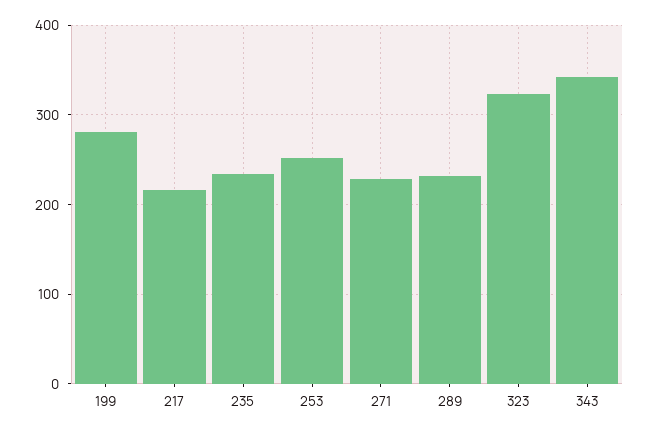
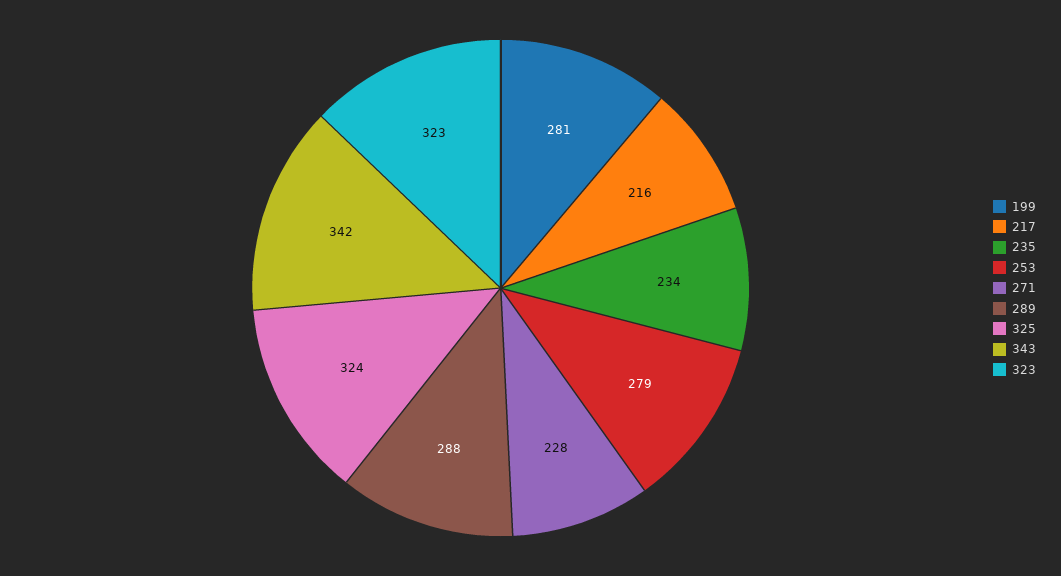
253: 250 -> 279
289: 230 -> 288
325: none -> 324

